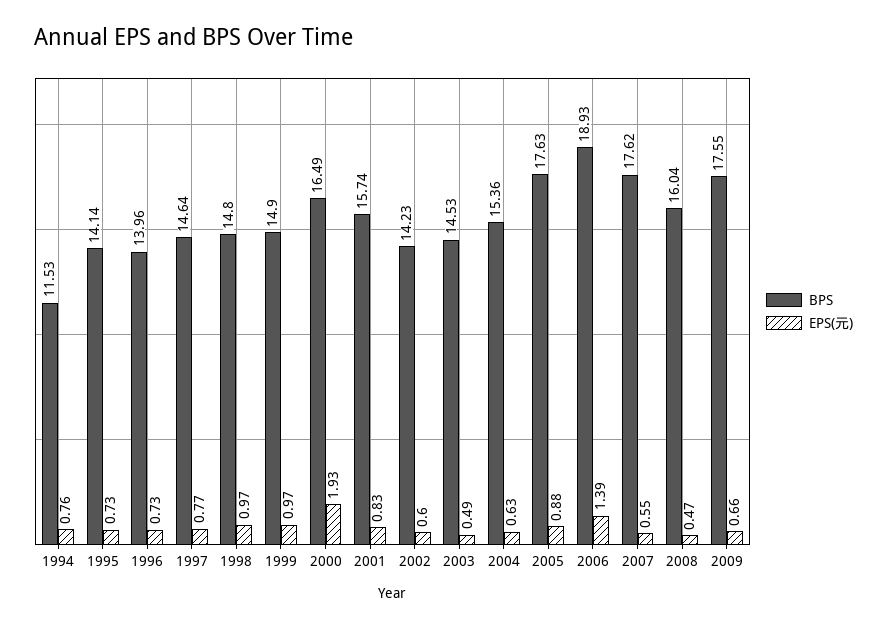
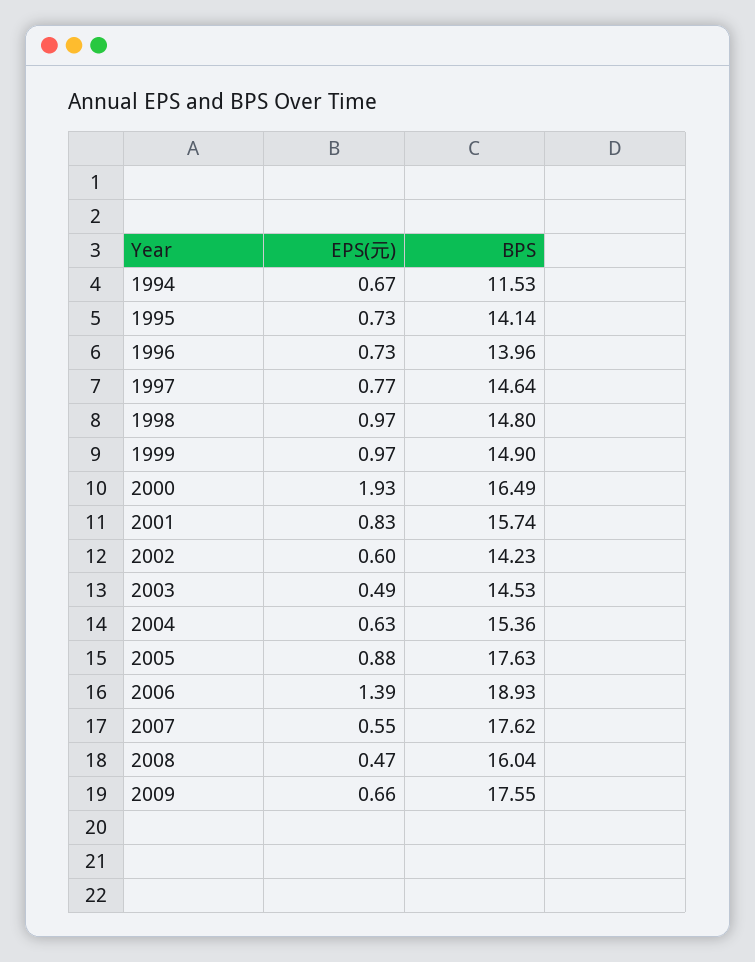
EPS(元), 1994: 0.76 -> 0.67

